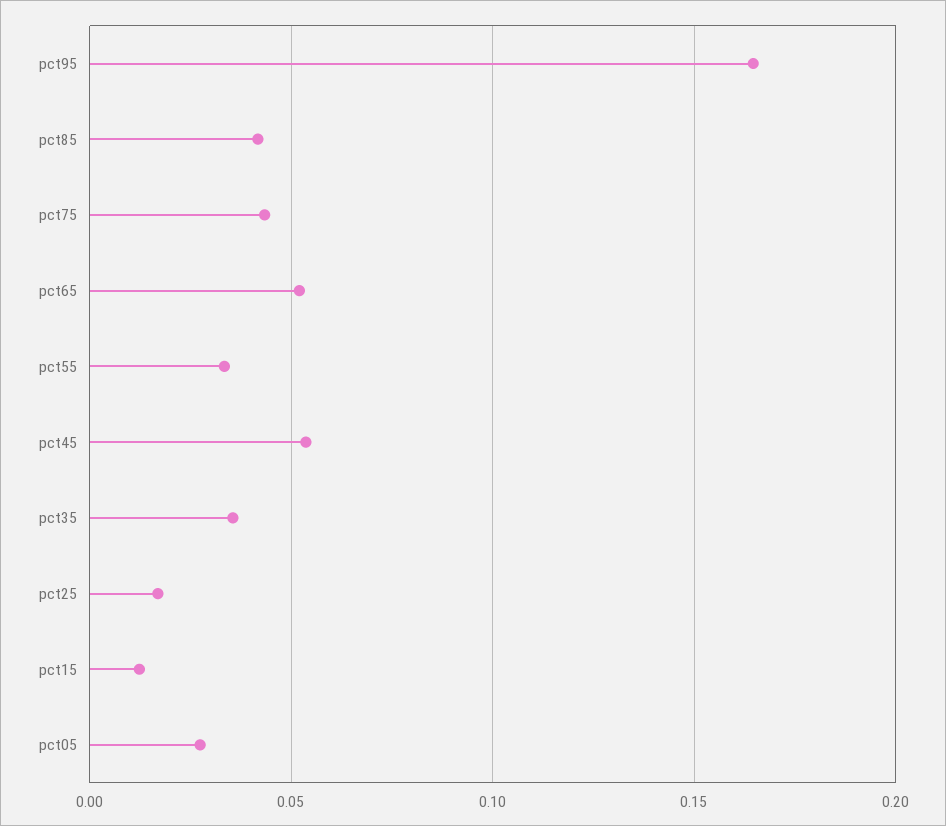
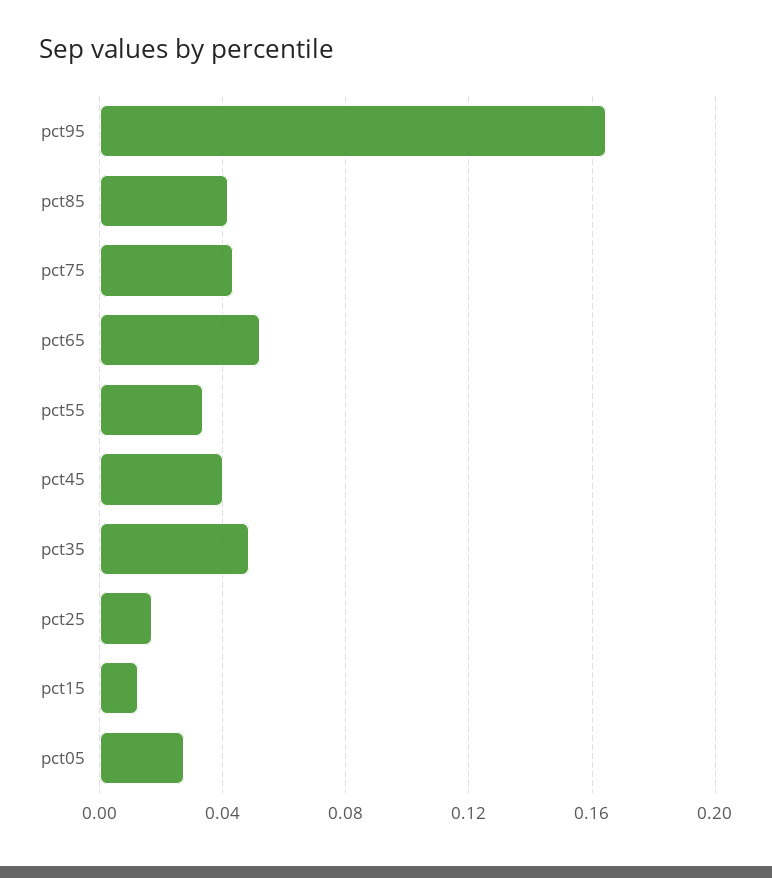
pct45: 0.055 -> 0.04
pct35: 0.035 -> 0.05

